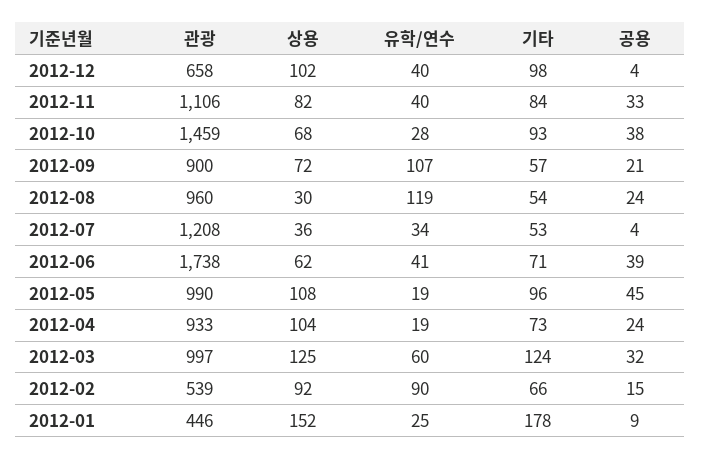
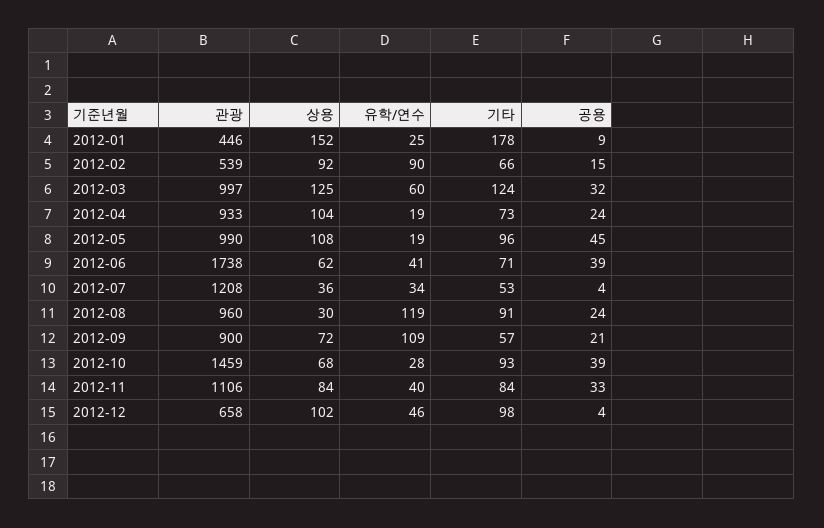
유학/연수, 2012-12: 40 -> 46
상용, 2012-11: 82 -> 84
공용, 2012-10: 38 -> 39
유학/연수, 2012-09: 107 -> 109
기타, 2012-08: 54 -> 91

